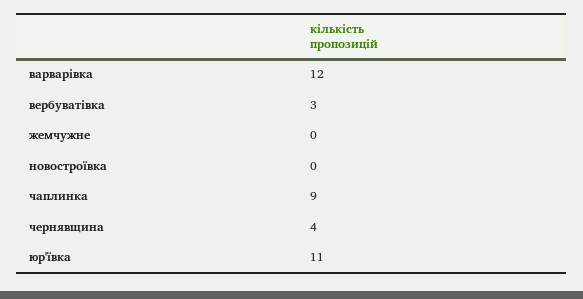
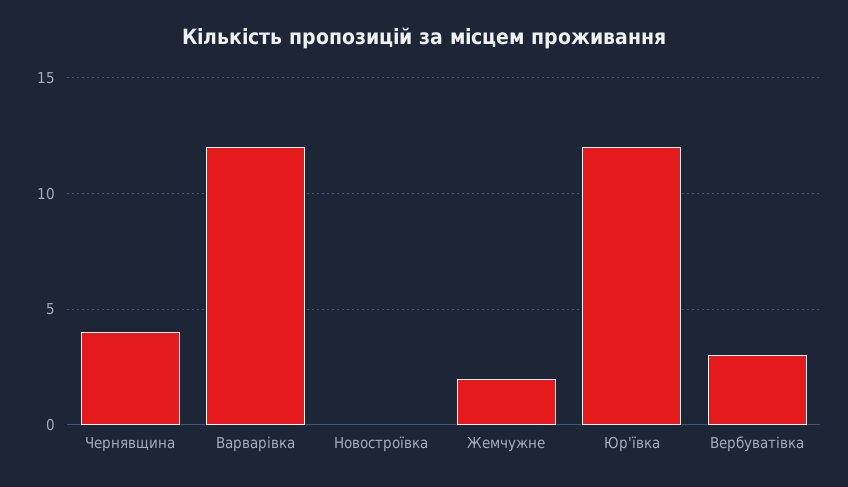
жемчужне: 0 -> 2
чаплинка: 9 -> none
юр'ївка: 11 -> 12

